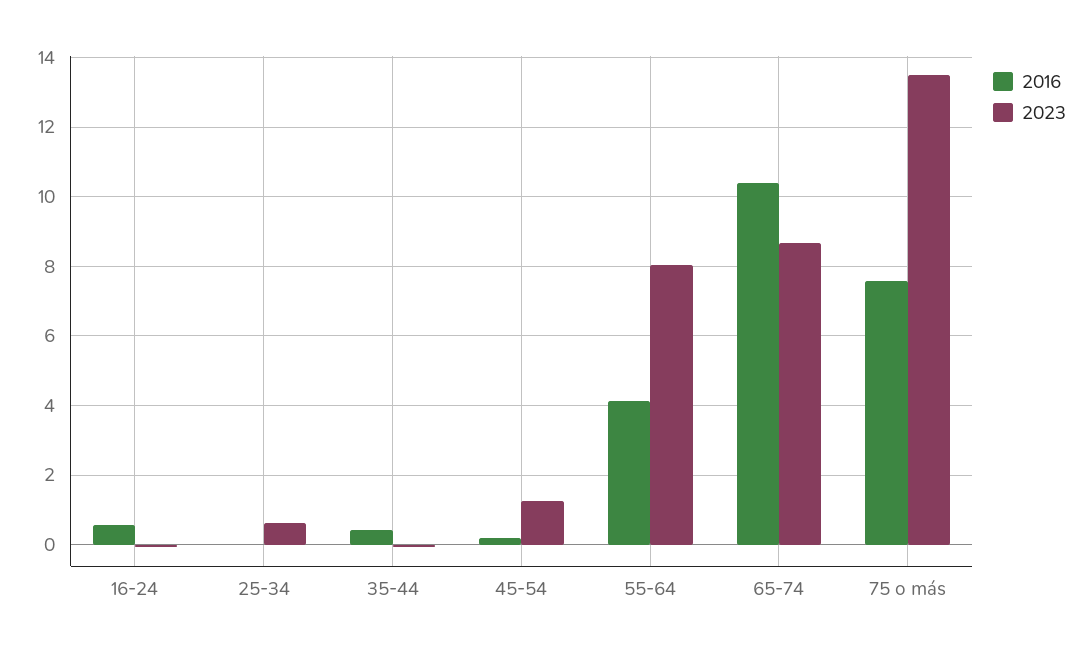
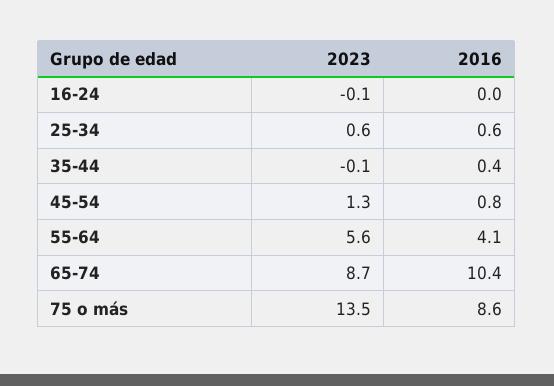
2016, 16-24: 0.6 -> 0
2016, 25-34: 0 -> 0.6
2016, 45-54: 0.2 -> 0.8
2023, 55-64: 8 -> 5.6
2016, 75 o más: 7.6 -> 8.6

